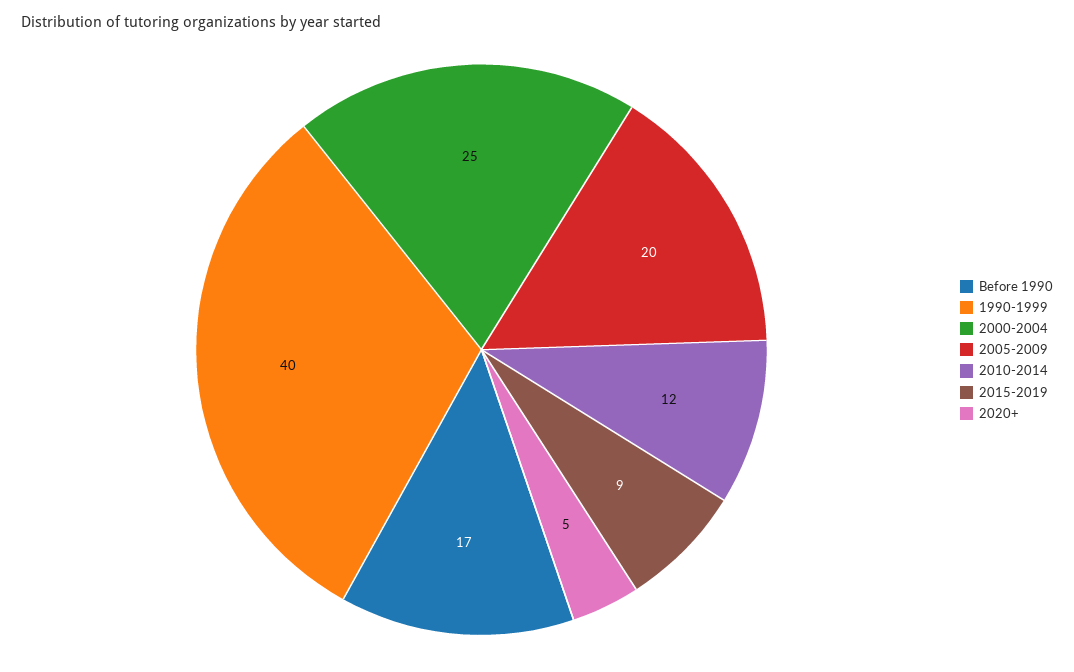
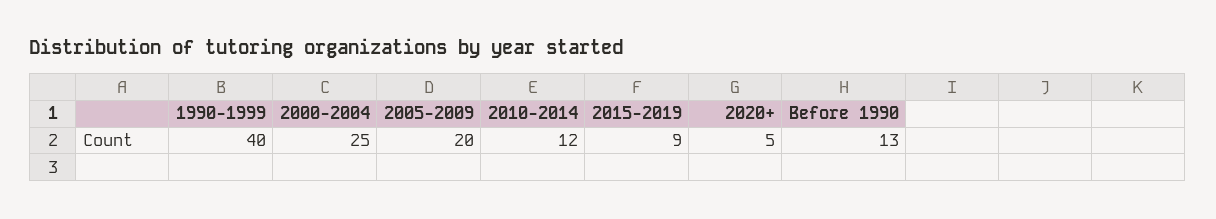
Before 1990: 17 -> 13

